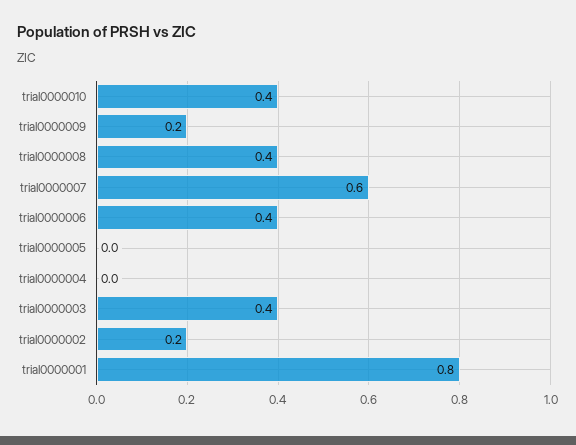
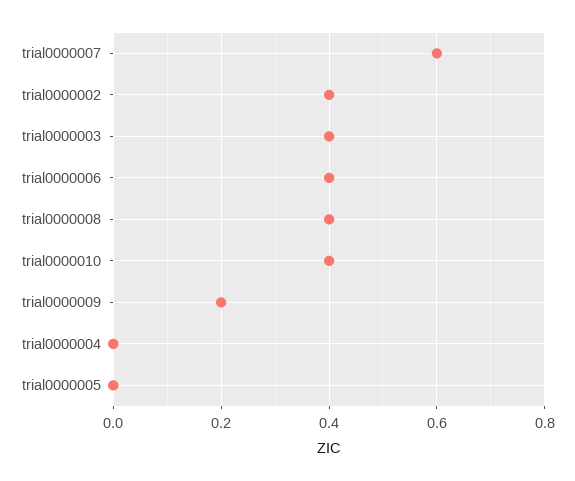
trial0000002: 0.2 -> 0.4
trial0000001: 0.8 -> none

